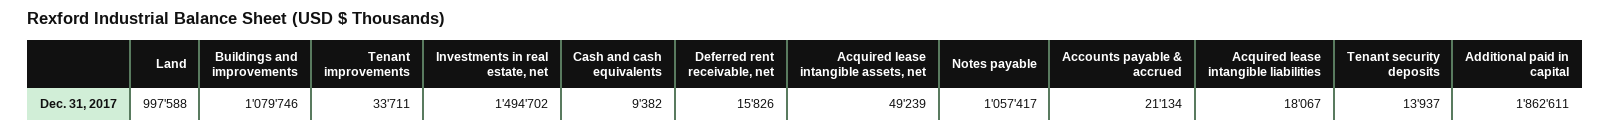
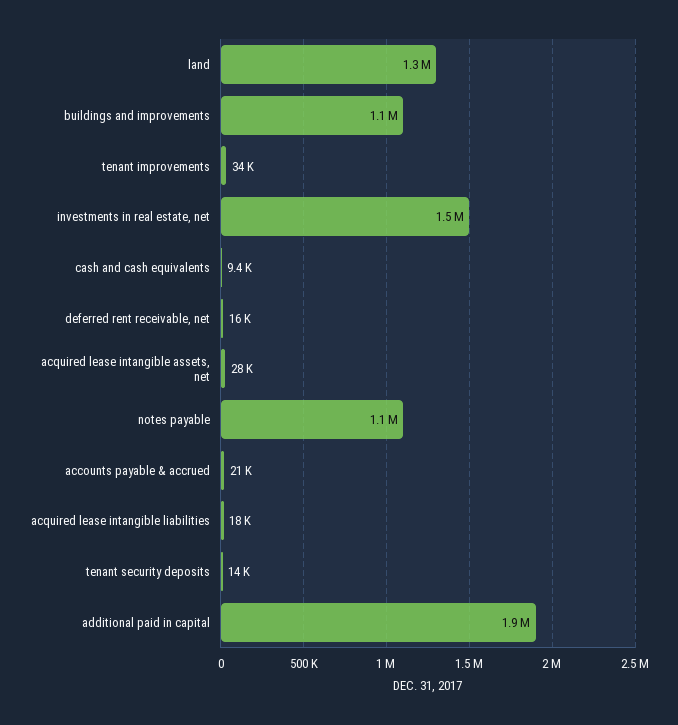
Land: 997588 -> 1300000
Acquired lease intangible assets, net: 49239 -> 28000

